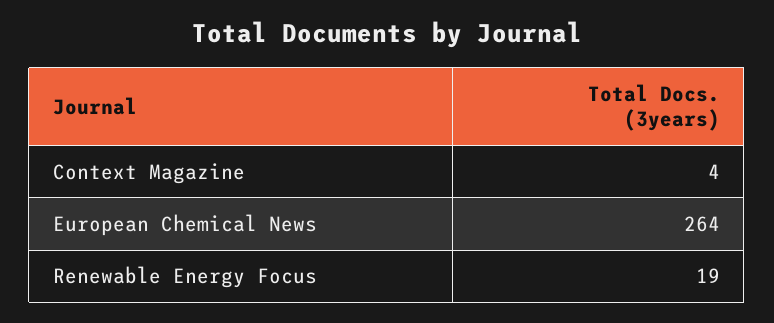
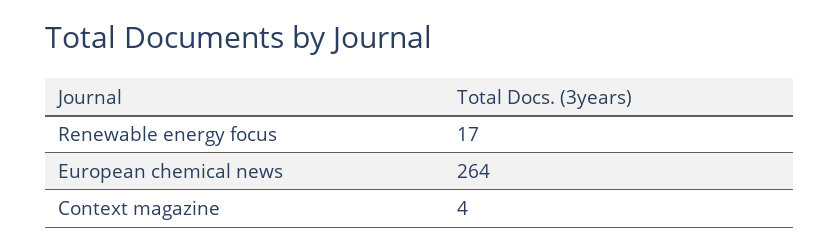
Renewable Energy Focus: 19 -> 17

